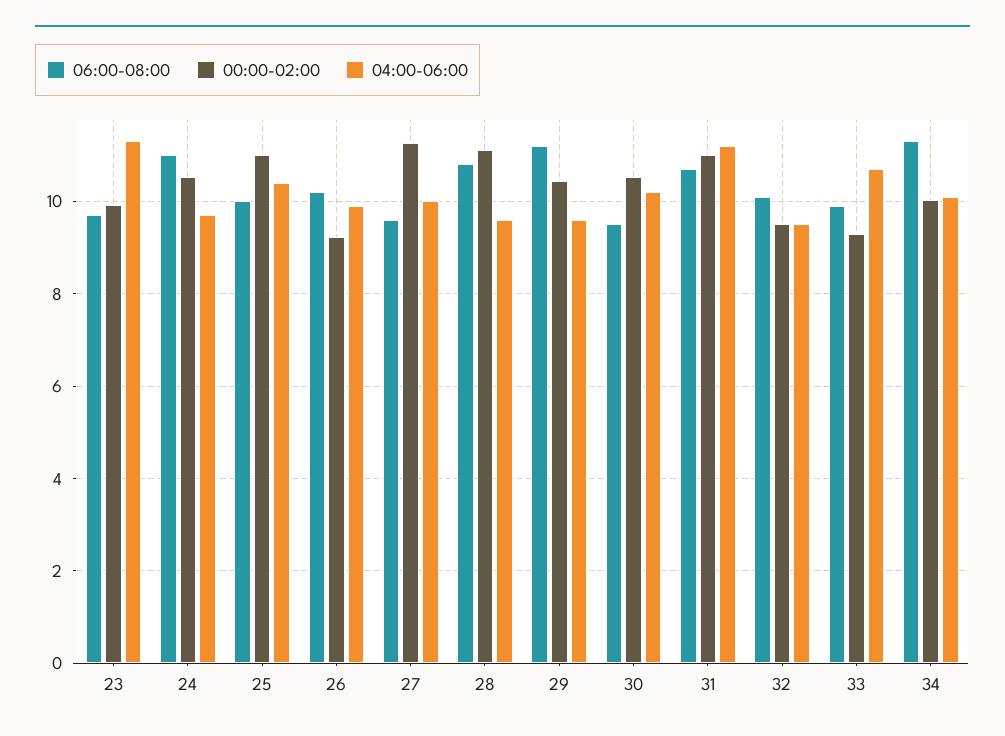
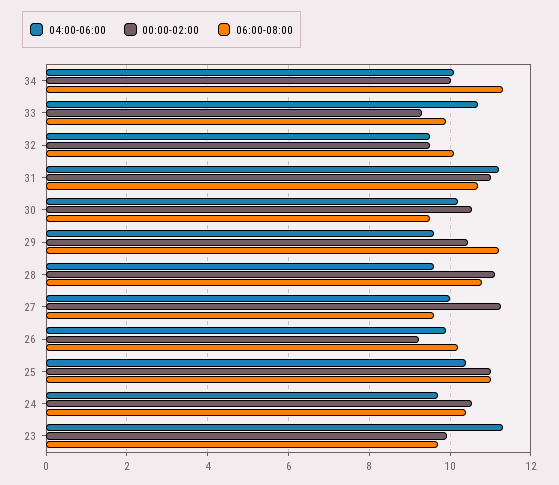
06:00-08:00, 24: 11 -> 10.4
06:00-08:00, 25: 10 -> 11

